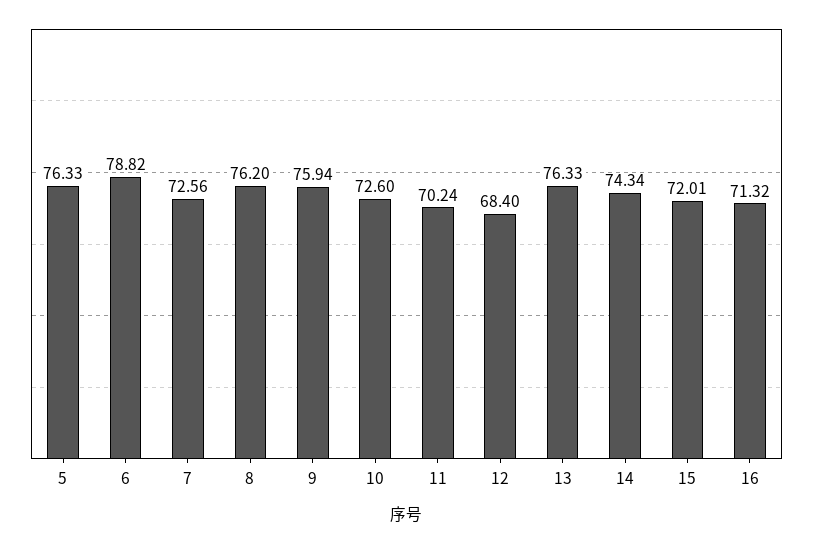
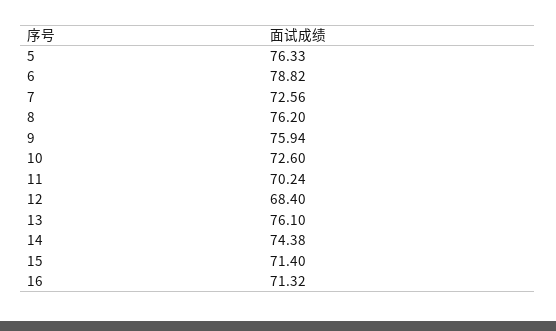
13: 76.33 -> 76.1
14: 74.34 -> 74.38
15: 72.01 -> 71.4

